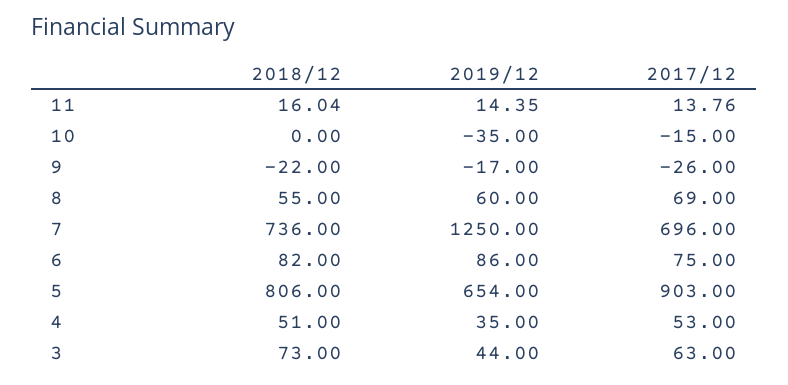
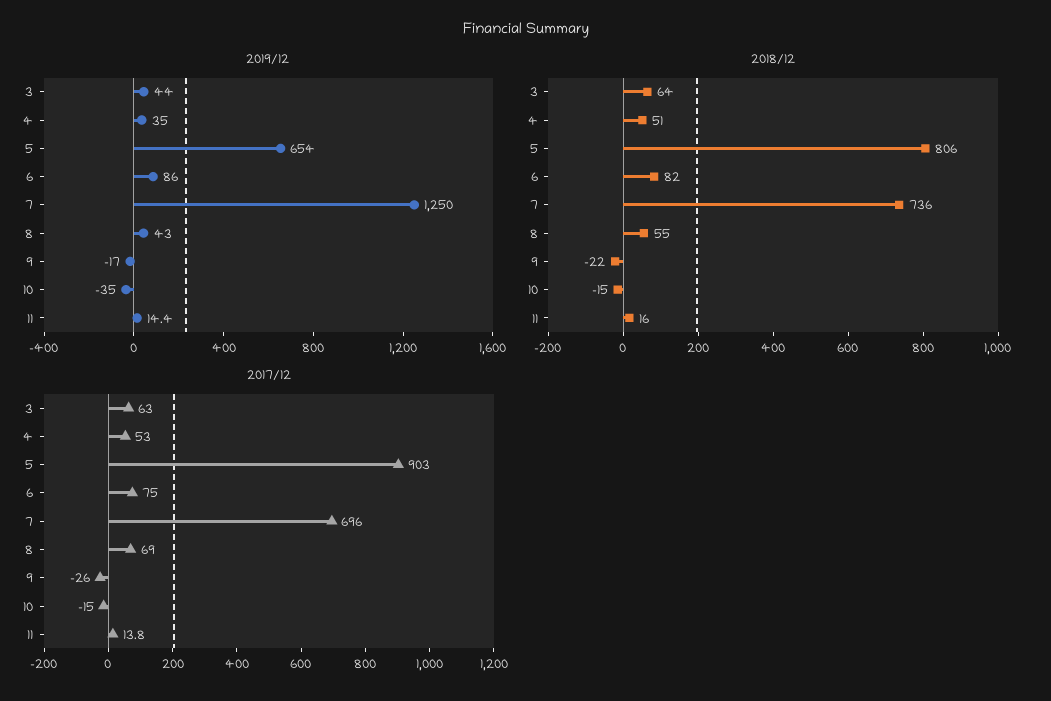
2018/12, 10: 0 -> -15
2019/12, 8: 60 -> 43
2018/12, 3: 73 -> 64

